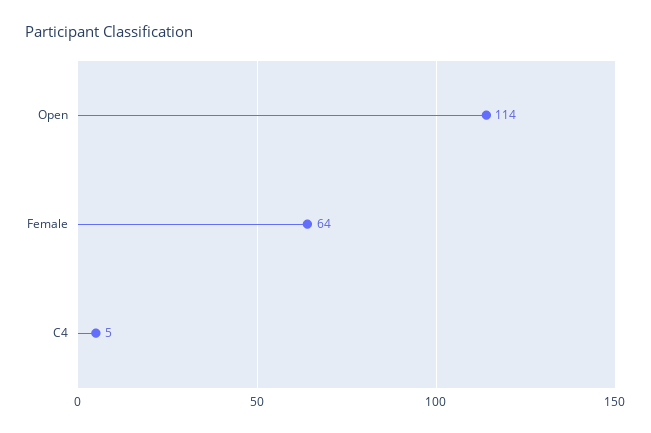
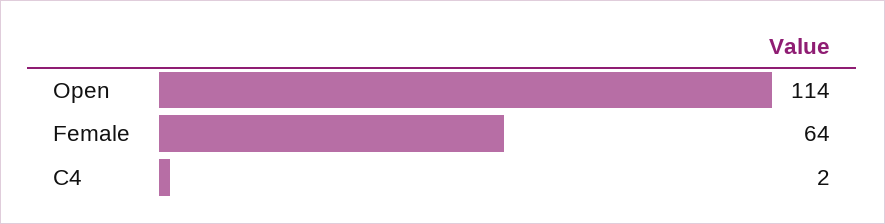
C4: 5 -> 2

